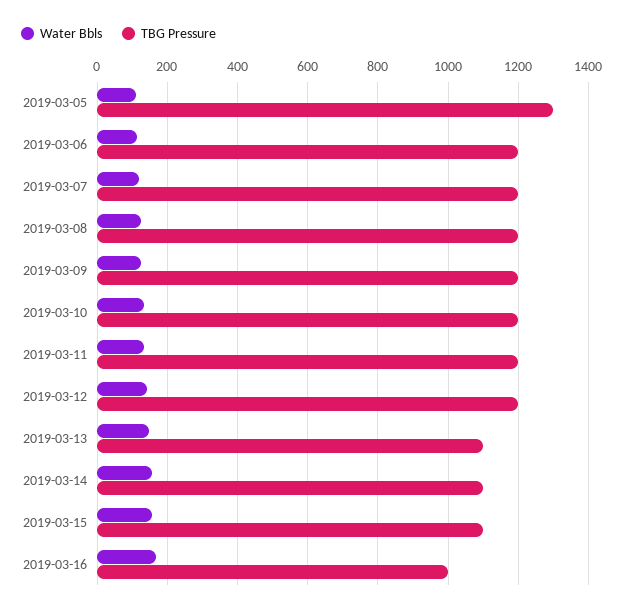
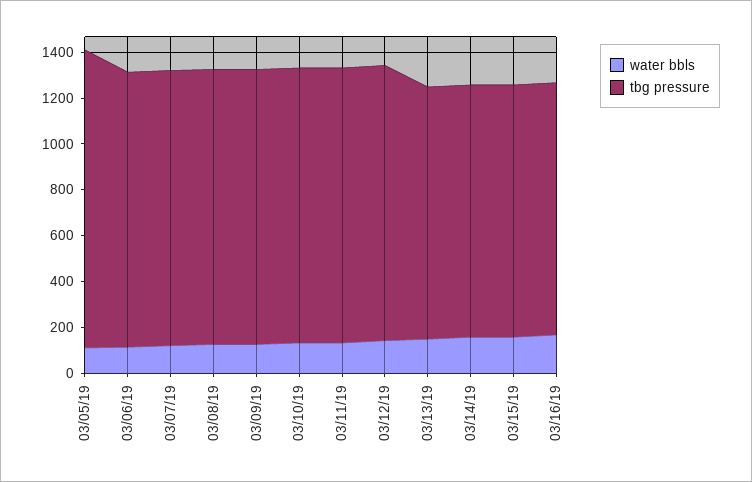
TBG Pressure, 2019-03-16: 1000 -> 1100

